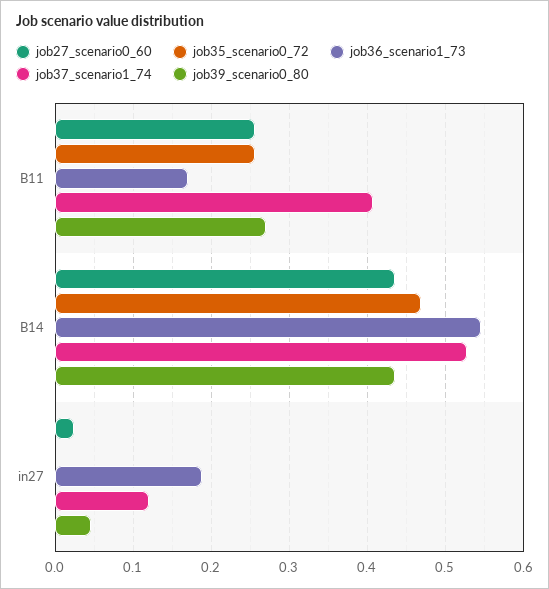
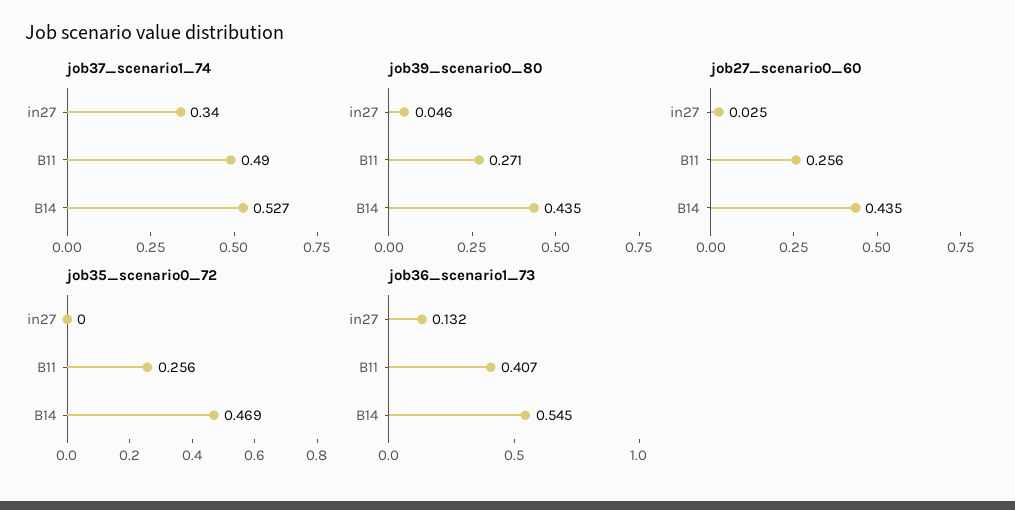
job36_scenario1_73, B11: 0.17 -> 0.407
job37_scenario1_74, B11: 0.41 -> 0.49
job36_scenario1_73, in27: 0.19 -> 0.132
job37_scenario1_74, in27: 0.12 -> 0.34

